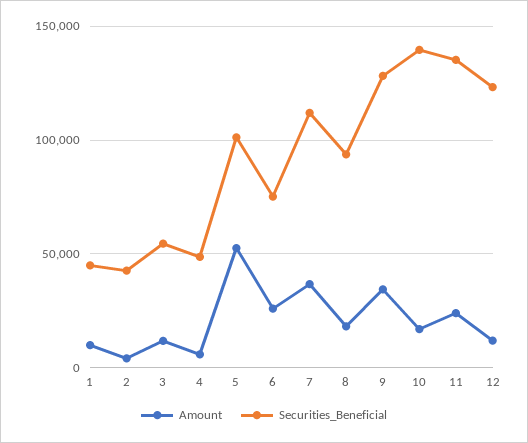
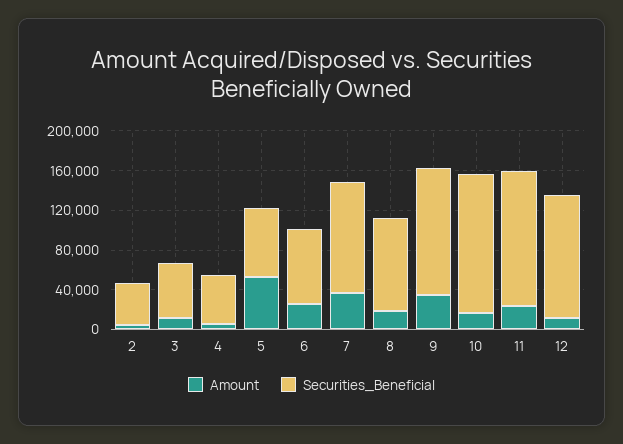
Amount, 1: 10000 -> none
Securities_Beneficial, 1: 45000 -> none
Securities_Beneficial, 5: 100000 -> 70000

